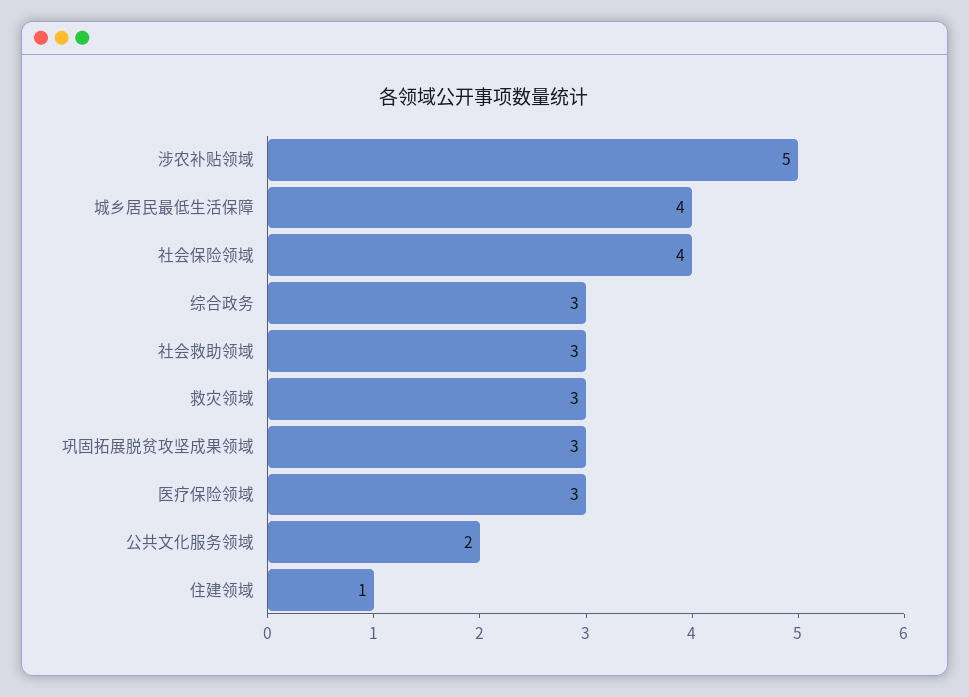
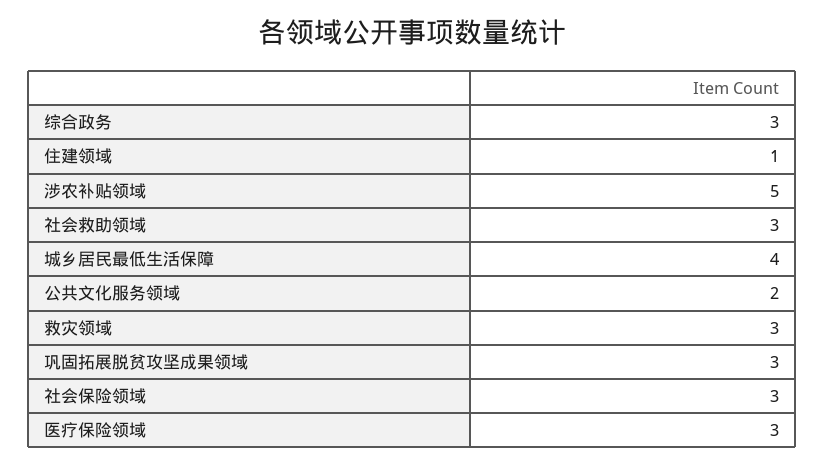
社会保险领域: 4 -> 3

